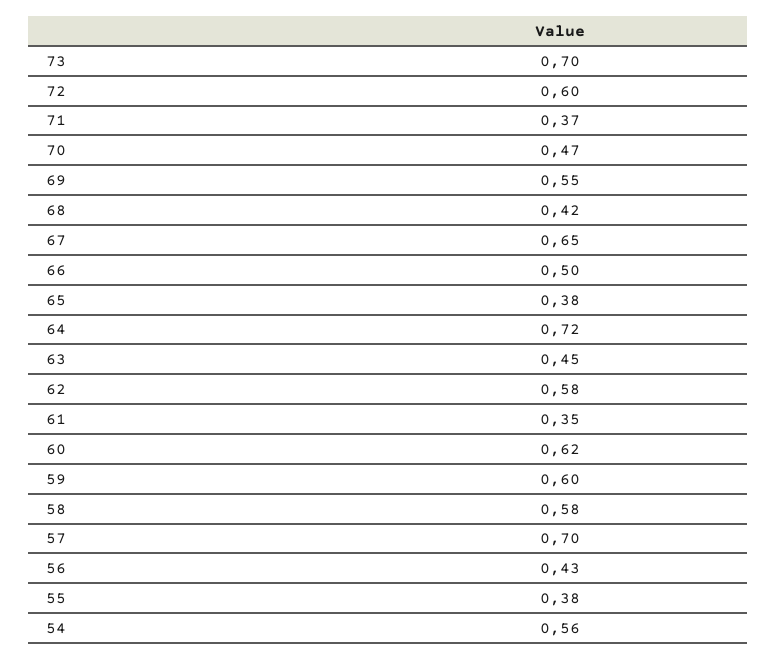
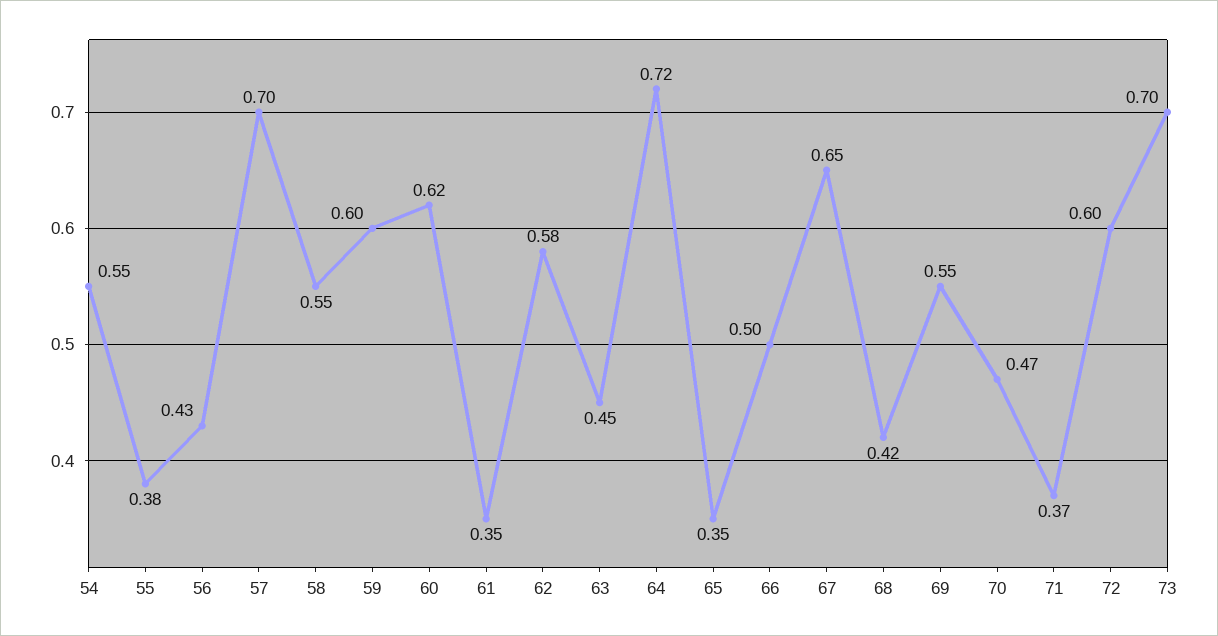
65: 0.38 -> 0.35
58: 0.58 -> 0.55
54: 0.56 -> 0.55

